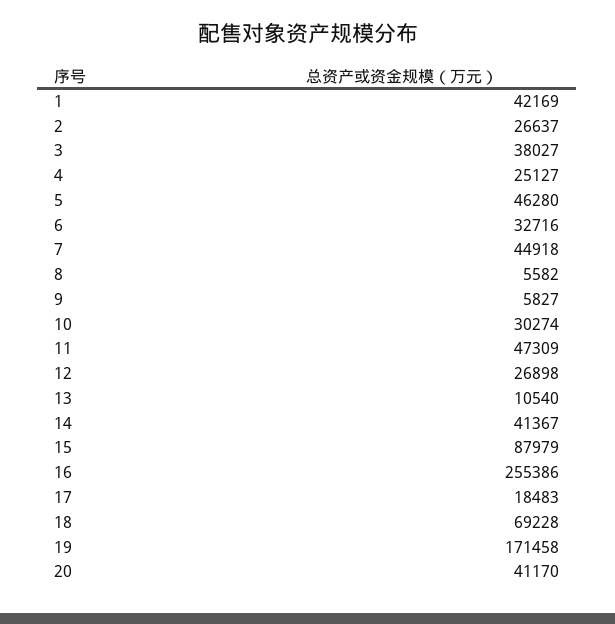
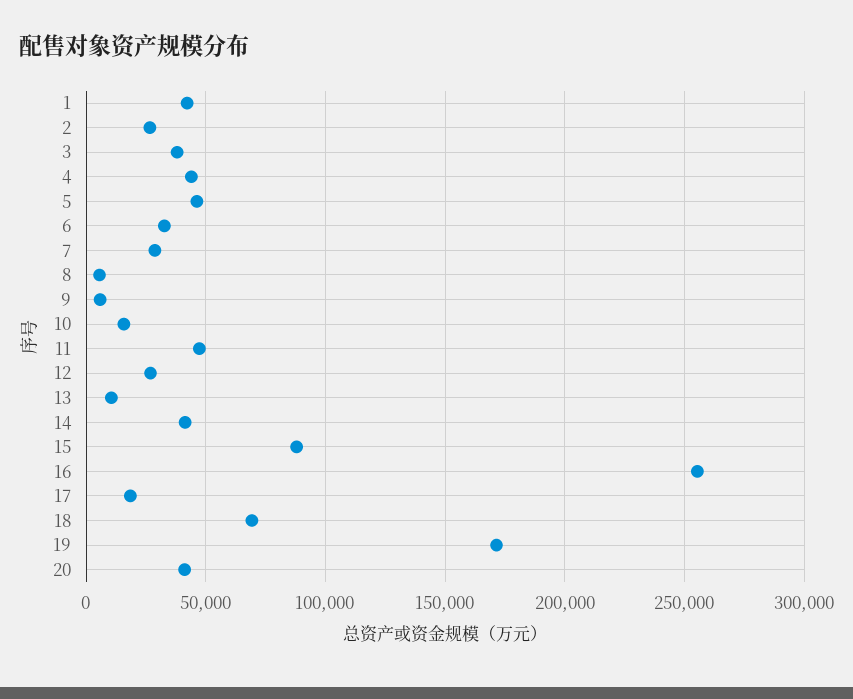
4: 25127 -> 45000
7: 44918 -> 30000
10: 30274 -> 15000

